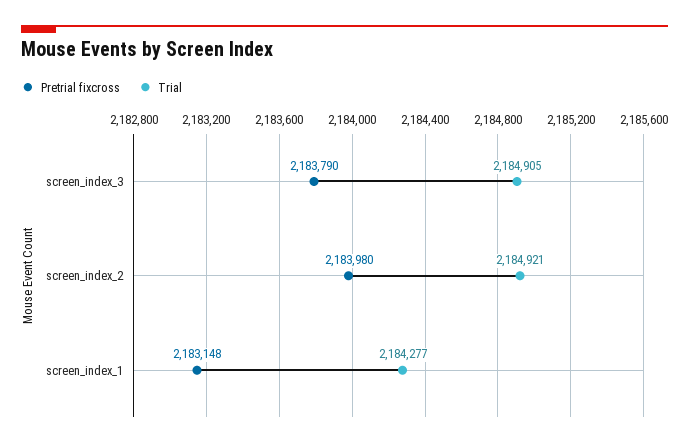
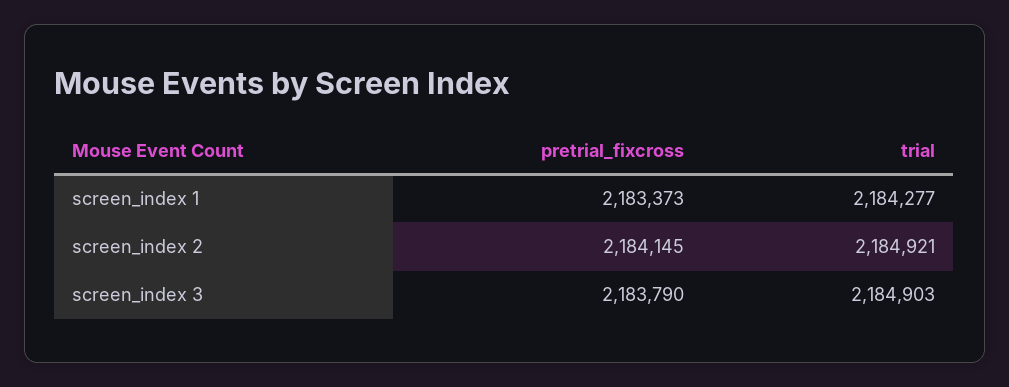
Trial, screen_index_3: 2184905 -> 2184903
Pretrial fixcross, screen_index_2: 2183980 -> 2184145
Pretrial fixcross, screen_index_1: 2183148 -> 2183373

